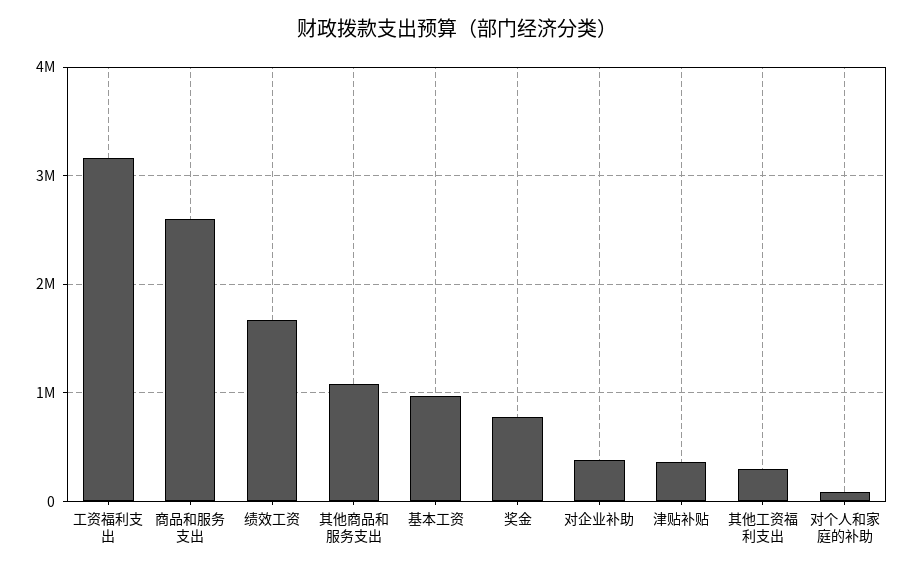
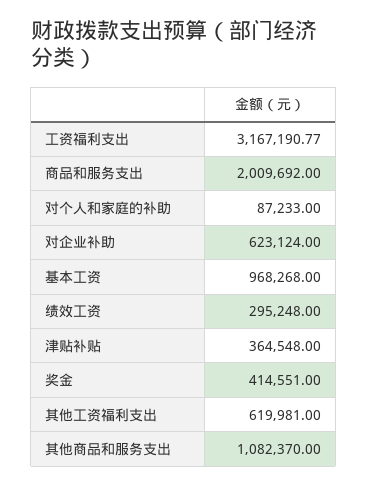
商品和服务支出: 2600000 -> 2009692
绩效工资: 1700000 -> 295248
奖金: 800000 -> 414551
对企业补助: 400000 -> 623124
其他工资福利支出: 300000 -> 619981

